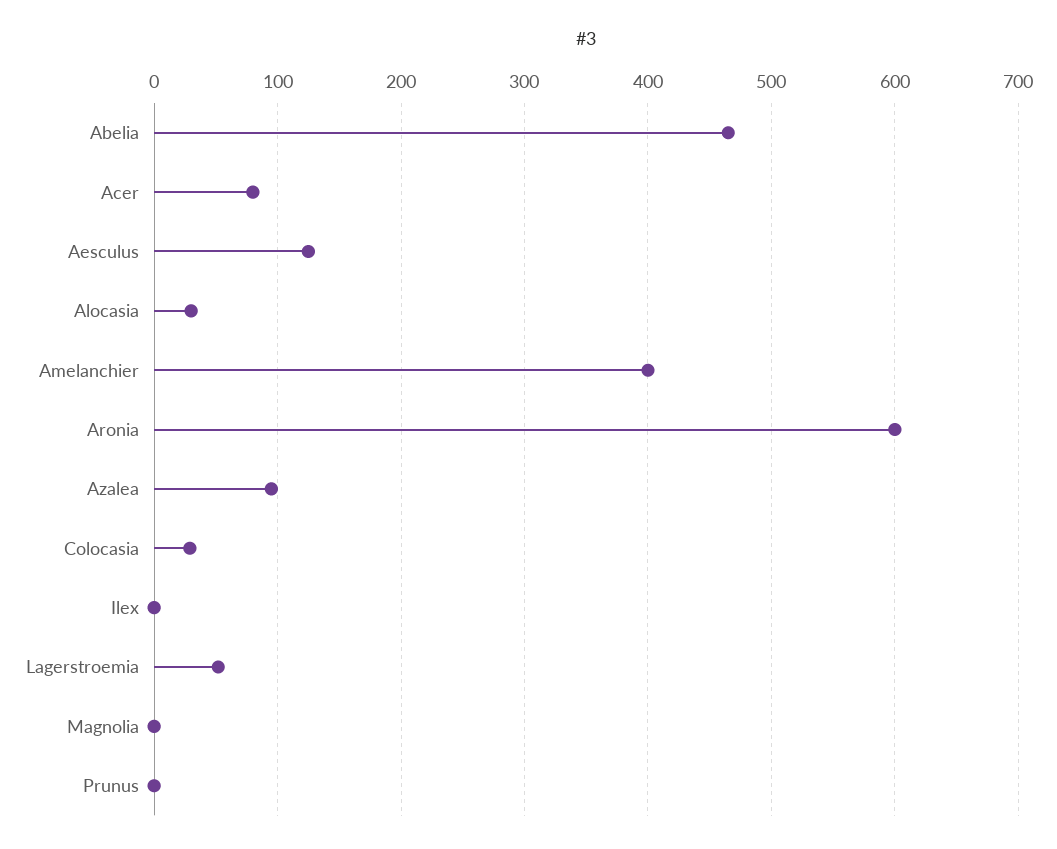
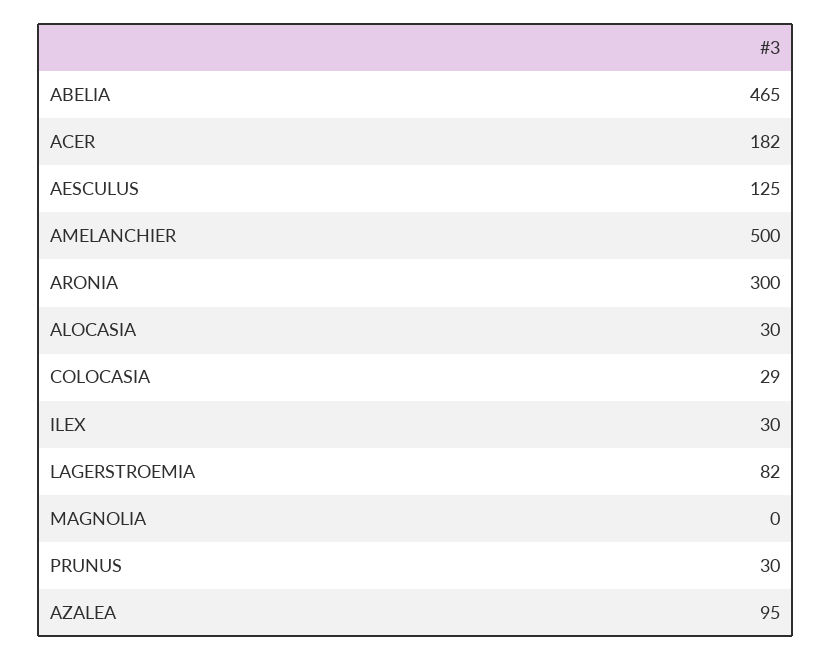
Acer: 80 -> 182
Amelanchier: 400 -> 500
Aronia: 600 -> 300
Ilex: 0 -> 30
Lagerstroemia: 50 -> 82
Prunus: 0 -> 30

